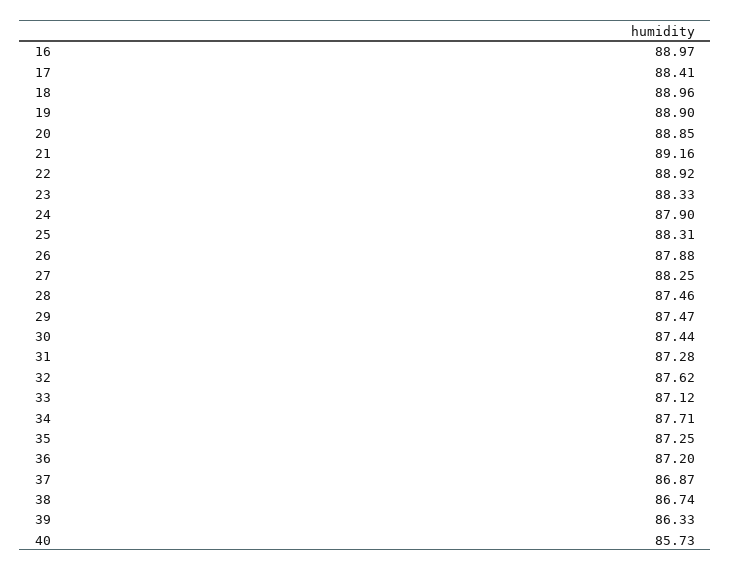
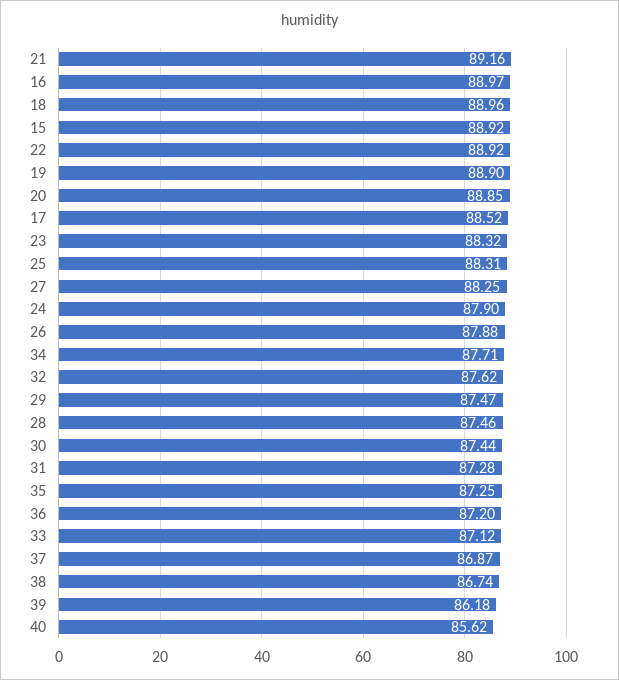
17: 88.41 -> 88.52
23: 88.33 -> 88.32
39: 86.33 -> 86.18
40: 85.73 -> 85.62
15: none -> 88.92

